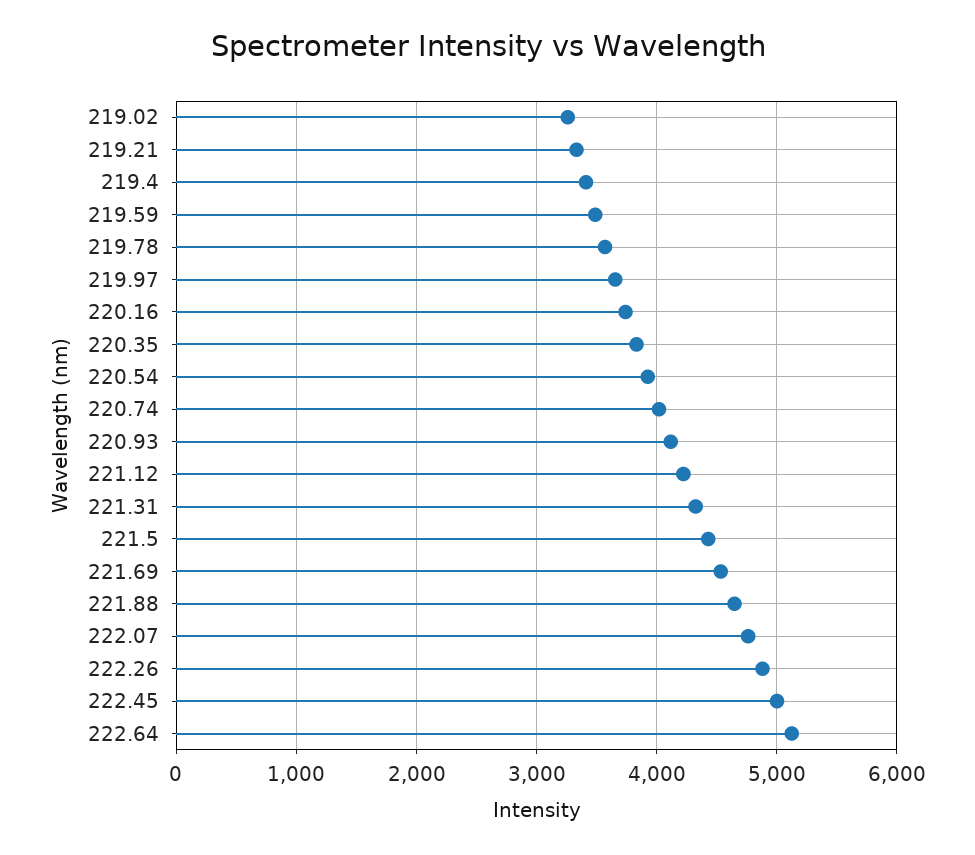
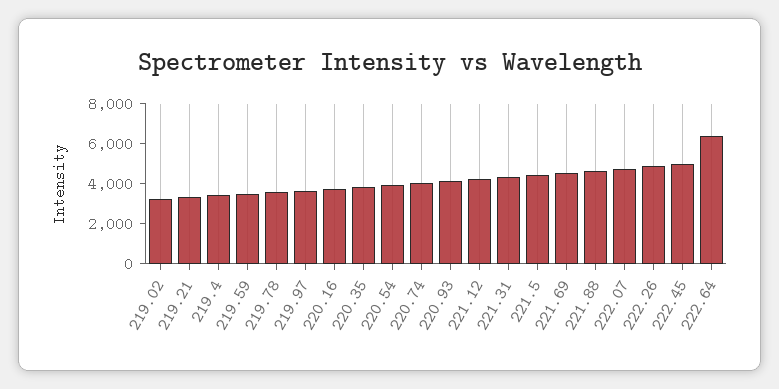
222.64: 5100 -> 6500

